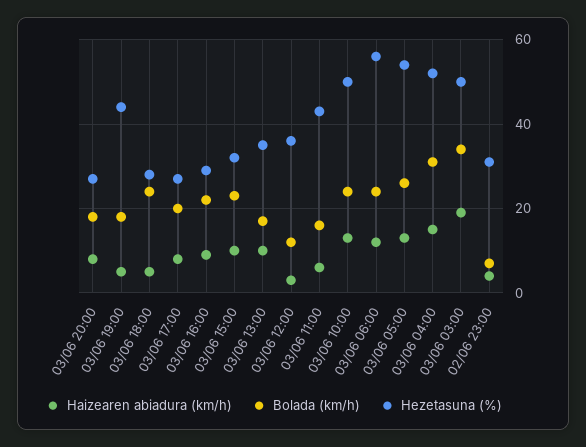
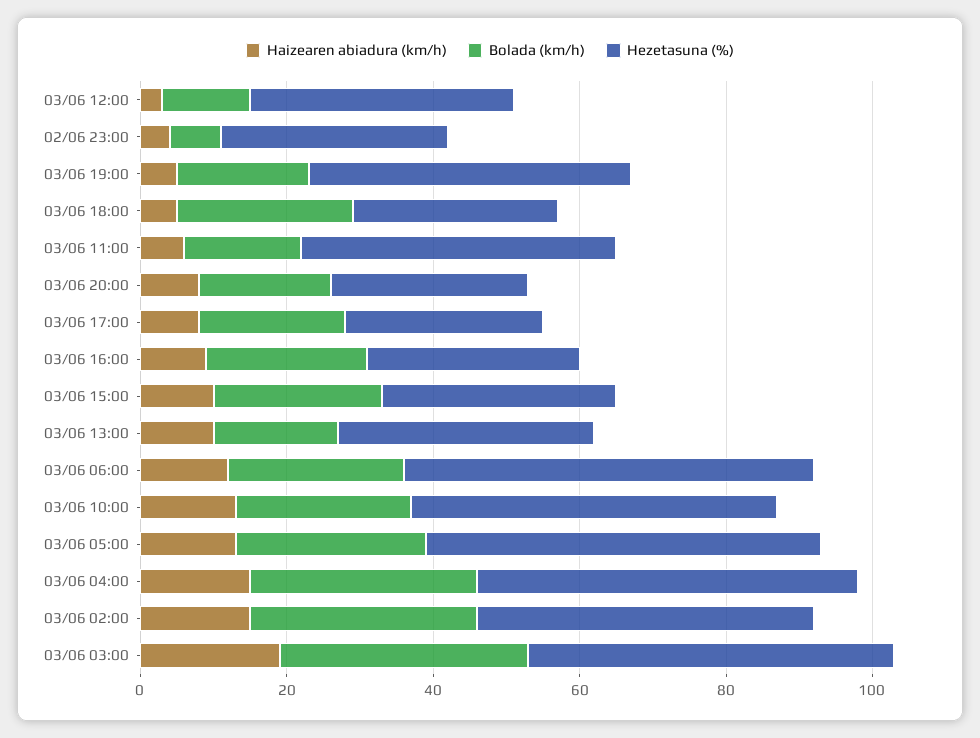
Haizearen abiadura (km/h), 03/06 02:00: none -> 15
Bolada (km/h), 03/06 02:00: none -> 30
Hezetasuna (%), 03/06 02:00: none -> 45

